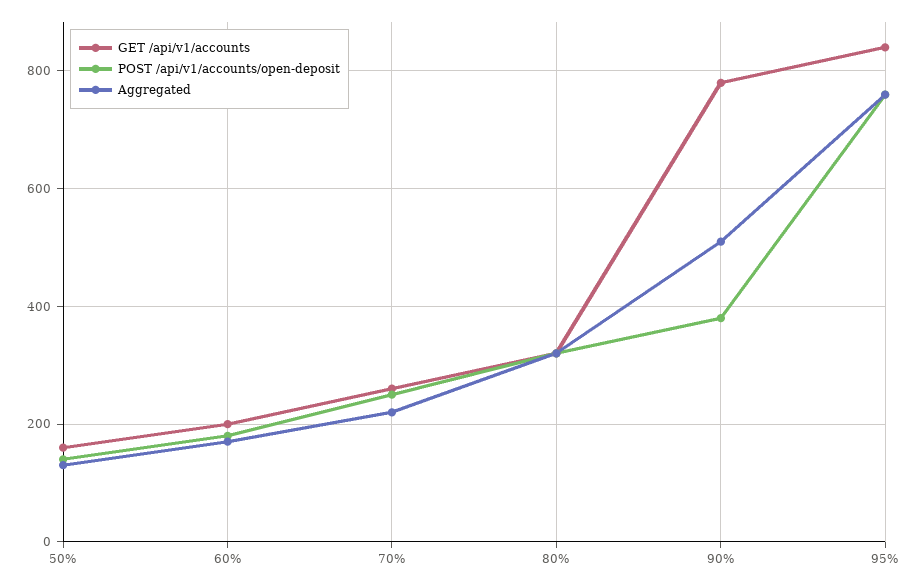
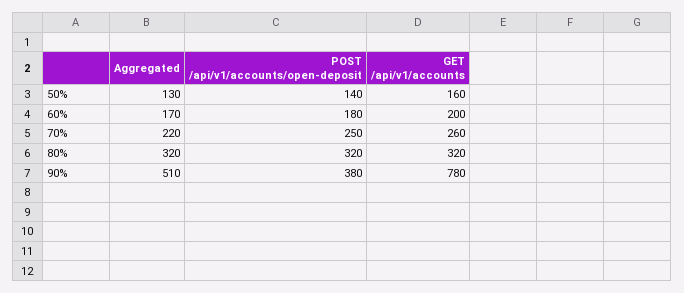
GET /api/v1/accounts, 95%: 840 -> none
POST /api/v1/accounts/open-deposit, 95%: 760 -> none
Aggregated, 95%: 760 -> none

